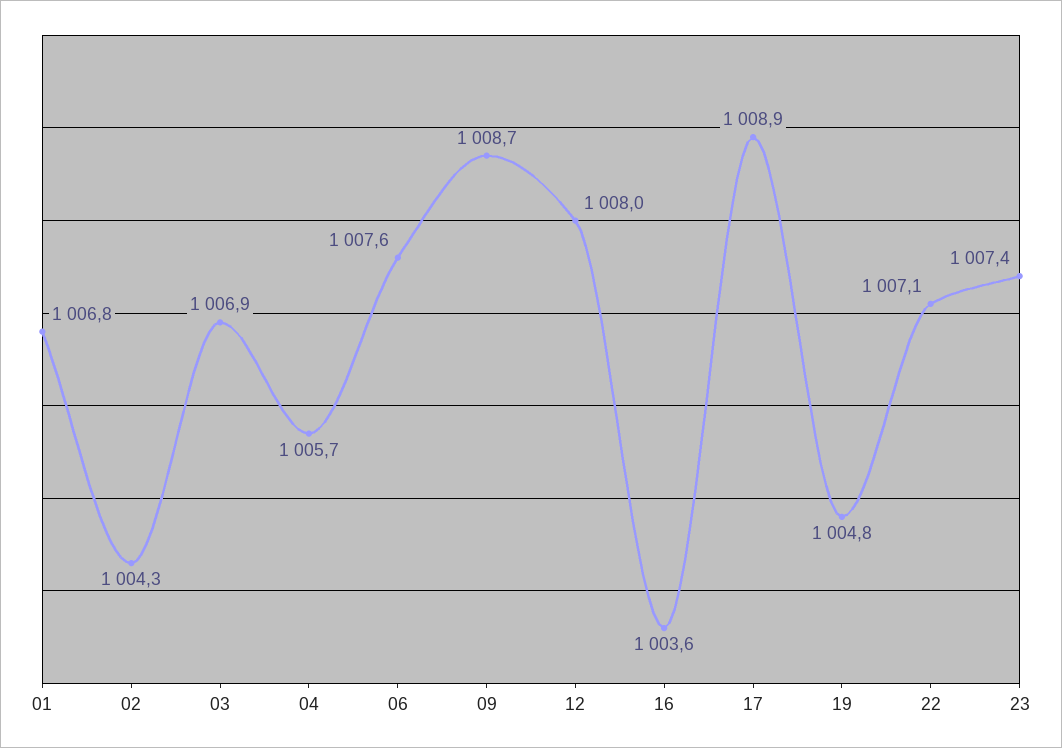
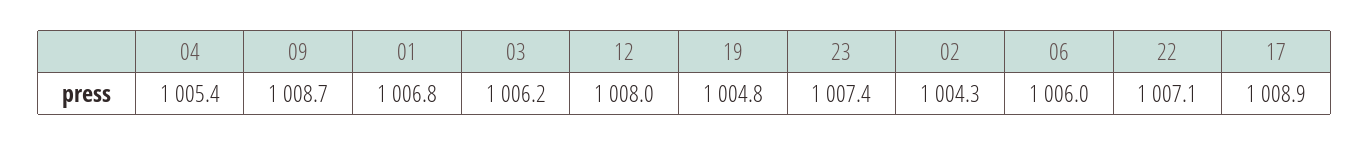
03: 1006.9 -> 1006.2
04: 1005.7 -> 1005.4
06: 1007.6 -> 1006
16: 1003.6 -> none

